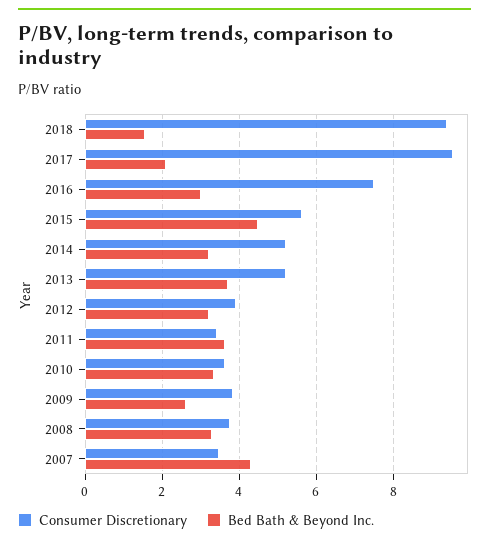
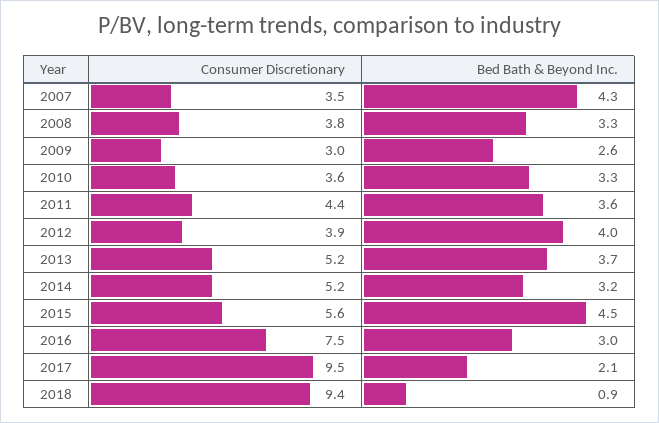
Bed Bath & Beyond Inc., 2018: 1.6 -> 0.9
Bed Bath & Beyond Inc., 2012: 3.2 -> 4
Consumer Discretionary, 2011: 3.4 -> 4.4
Consumer Discretionary, 2009: 3.8 -> 3

